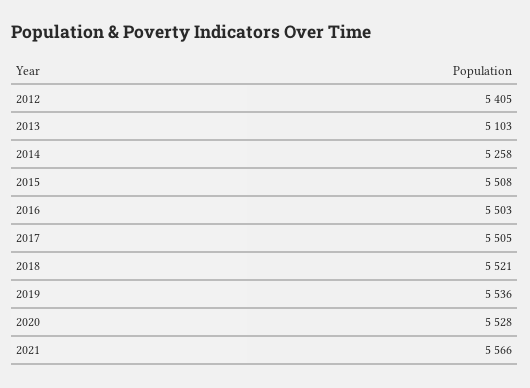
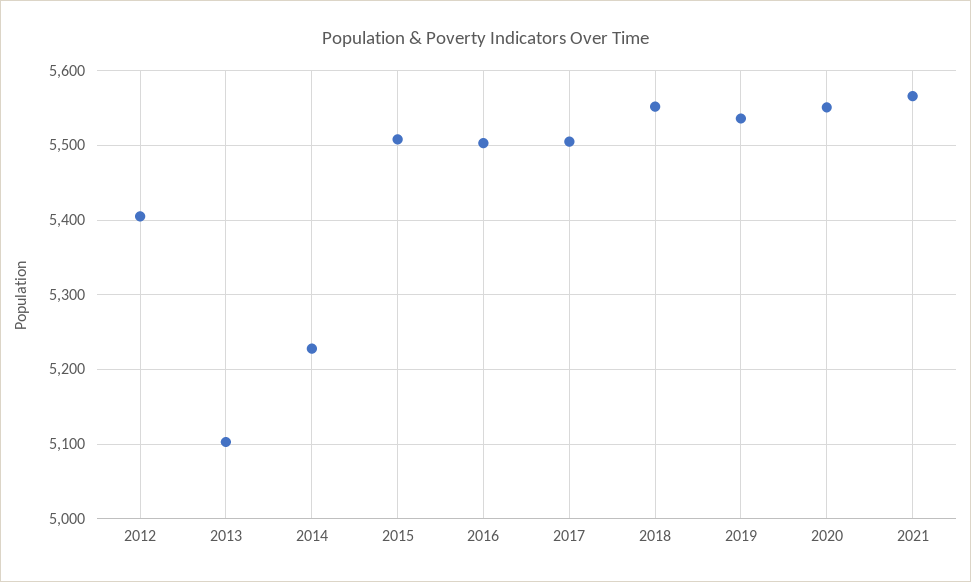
2014: 5258 -> 5230
2018: 5521 -> 5550
2020: 5528 -> 5550

